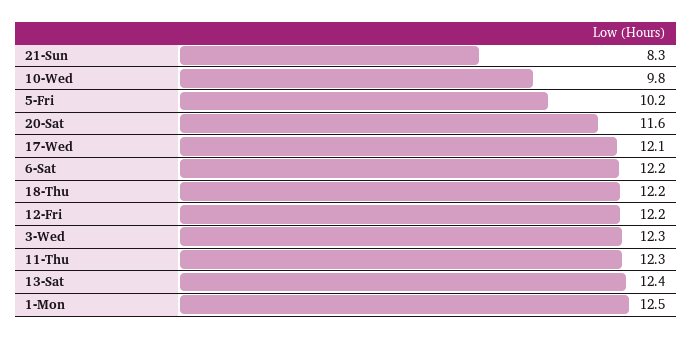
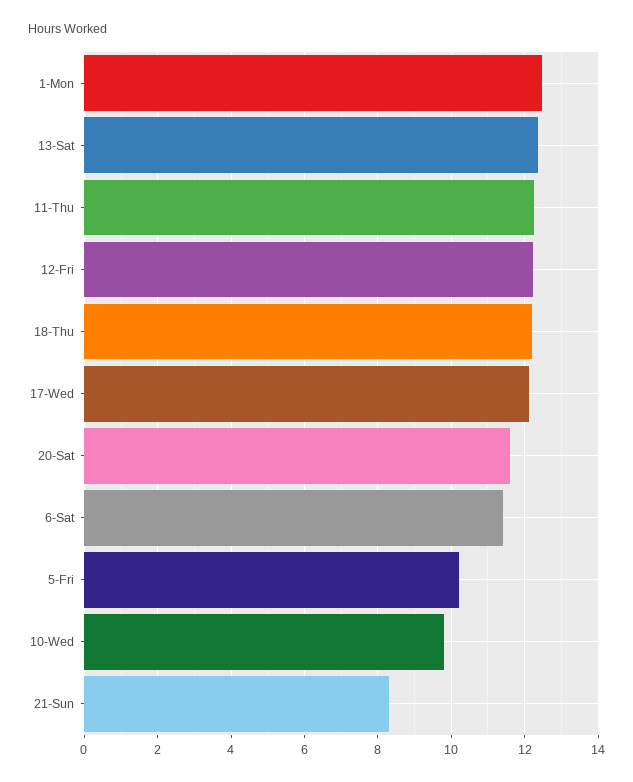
6-Sat: 12.2 -> 11.4
3-Wed: 12.3 -> none

